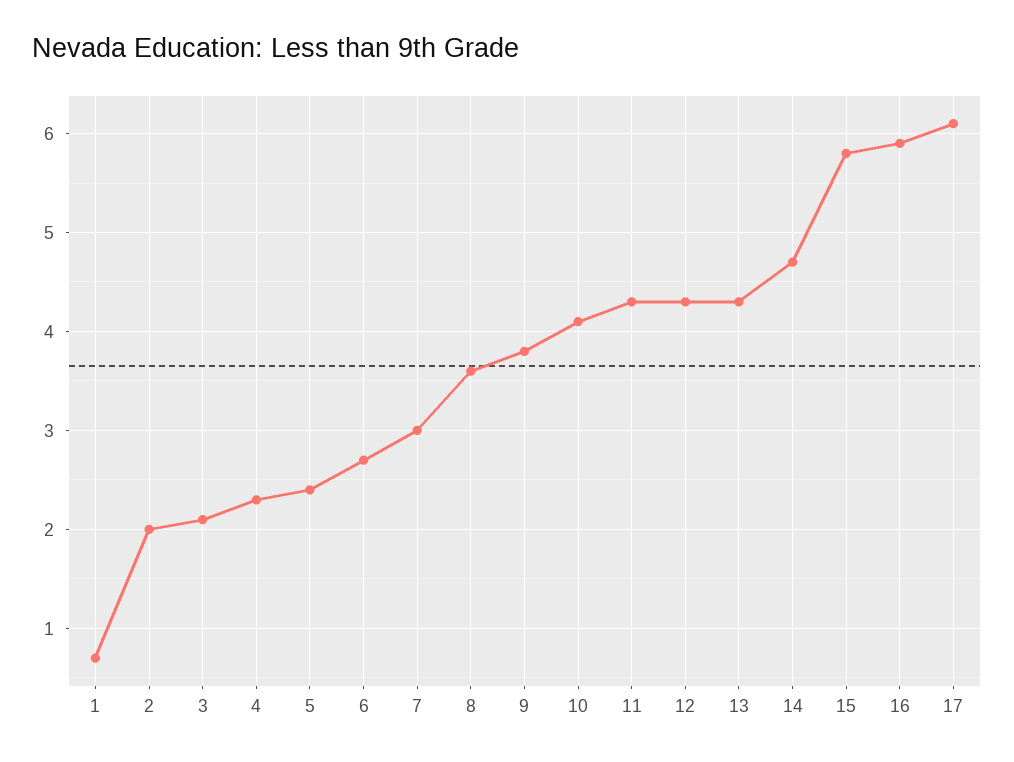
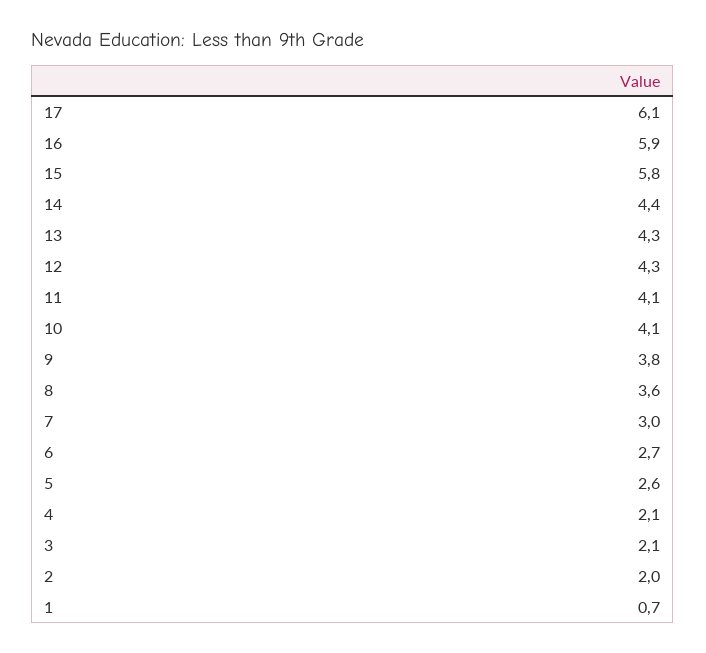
4: 2.3 -> 2.1
5: 2.4 -> 2.6
11: 4.3 -> 4.1
14: 4.7 -> 4.4

